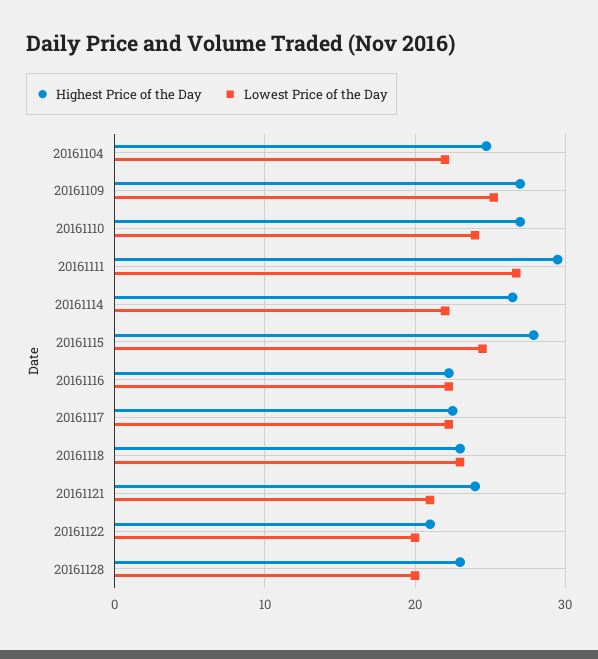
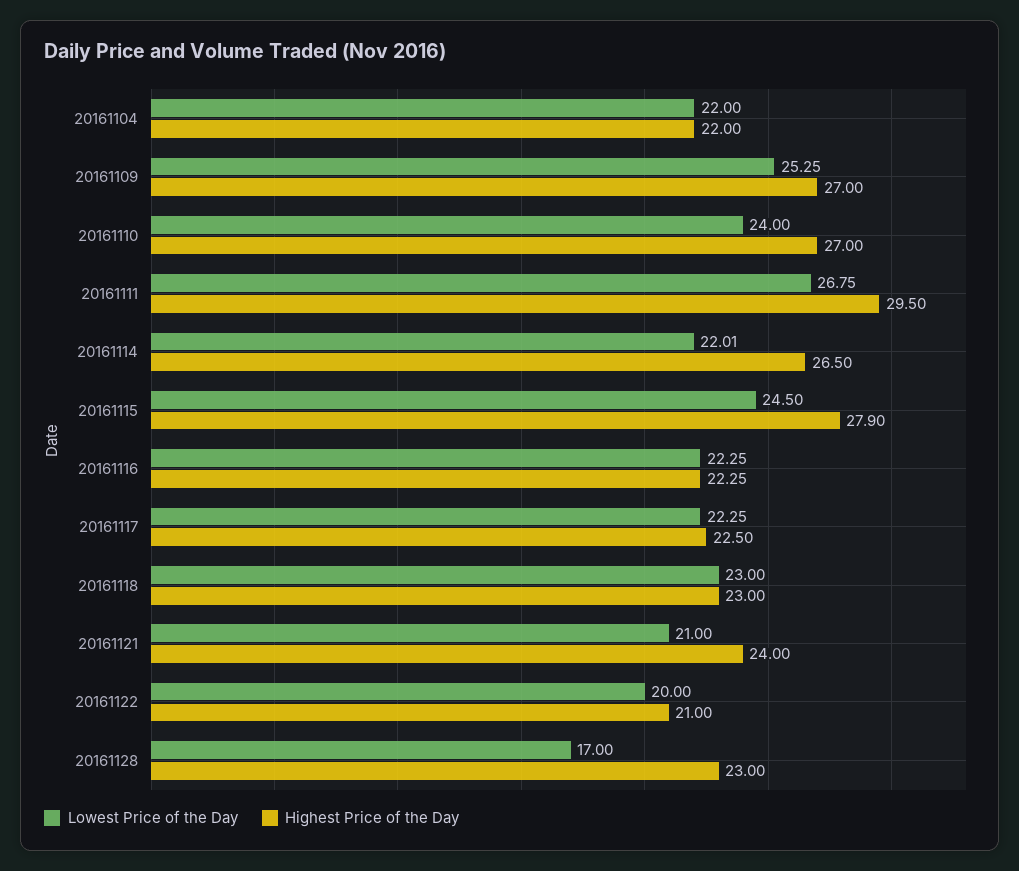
Highest Price of the Day, 20161104: 25 -> 22
Lowest Price of the Day, 20161128: 20 -> 17

